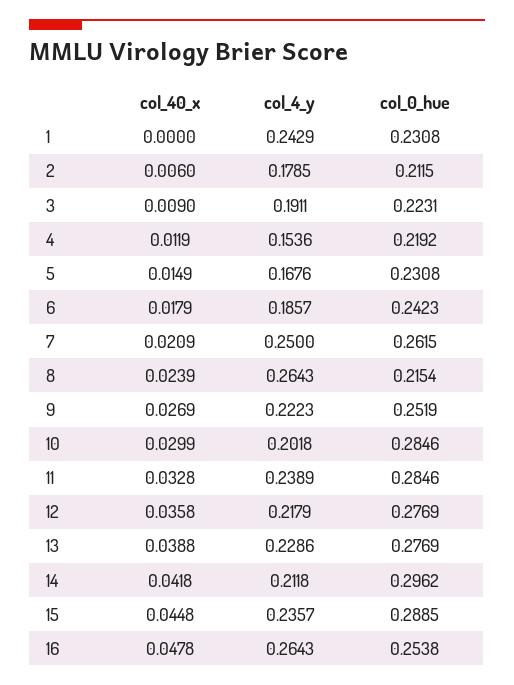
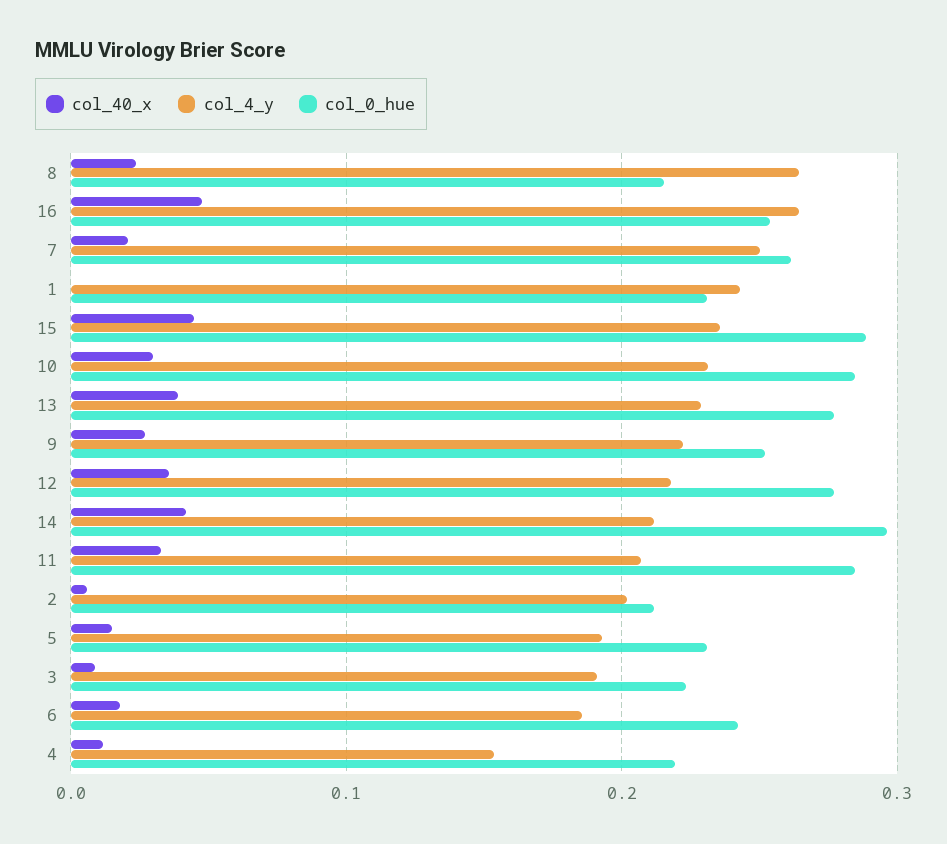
col_4_y, 2: 0.1785 -> 0.2
col_4_y, 5: 0.1676 -> 0.19
col_4_y, 10: 0.2018 -> 0.23
col_4_y, 11: 0.2389 -> 0.21

